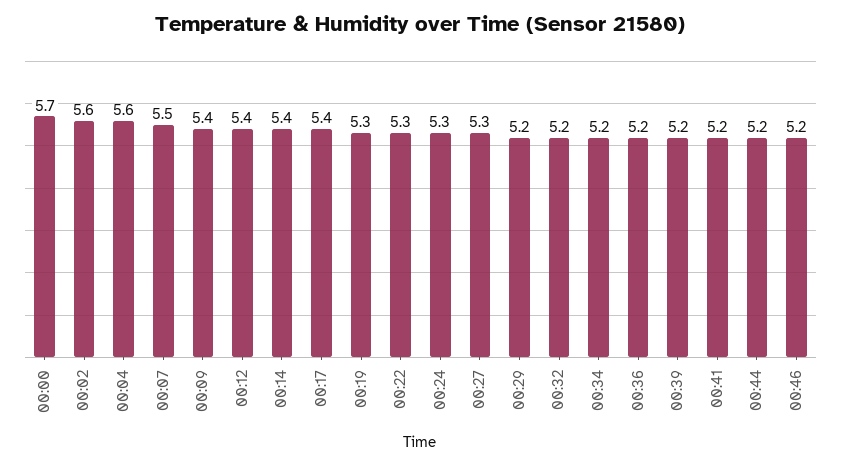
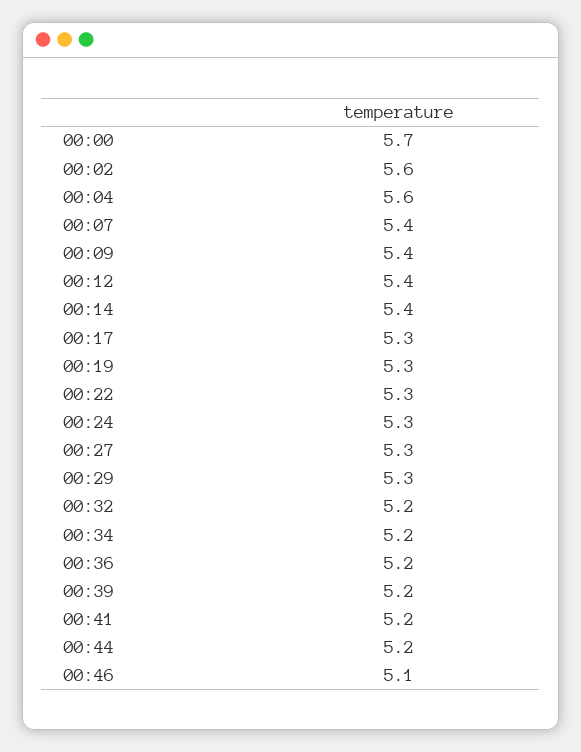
00:07: 5.5 -> 5.4
00:17: 5.4 -> 5.3
00:29: 5.2 -> 5.3
00:46: 5.2 -> 5.1

